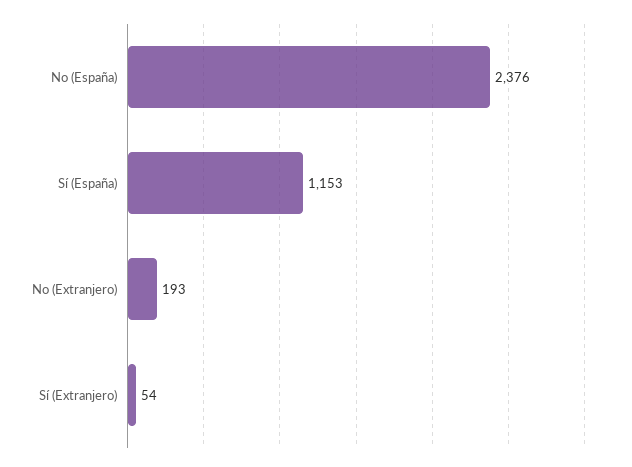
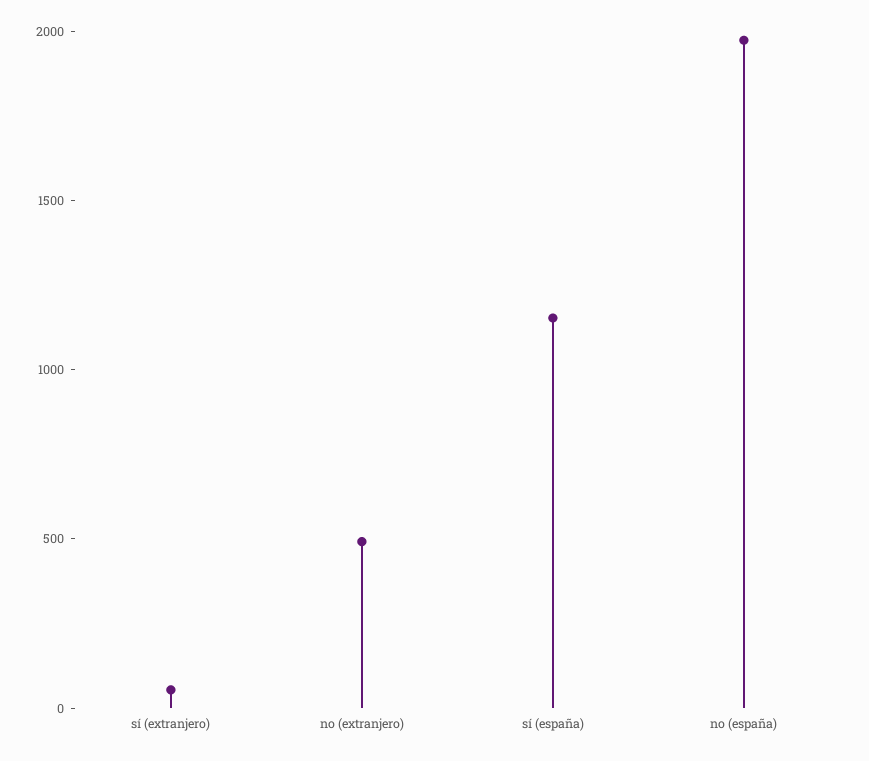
No (España): 2376 -> 2000
No (Extranjero): 193 -> 500

